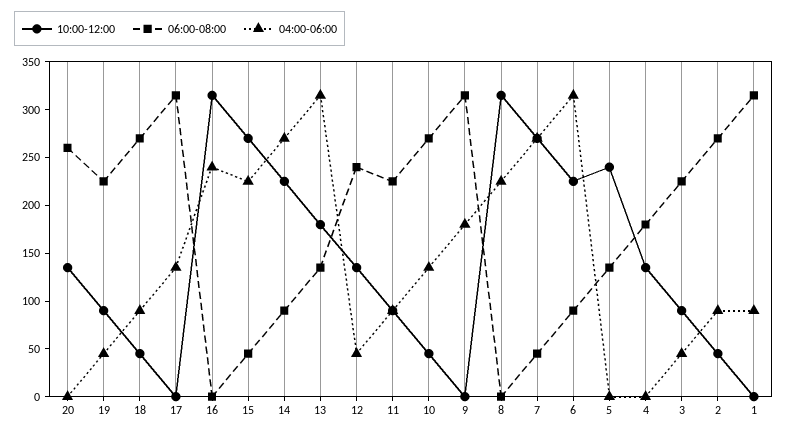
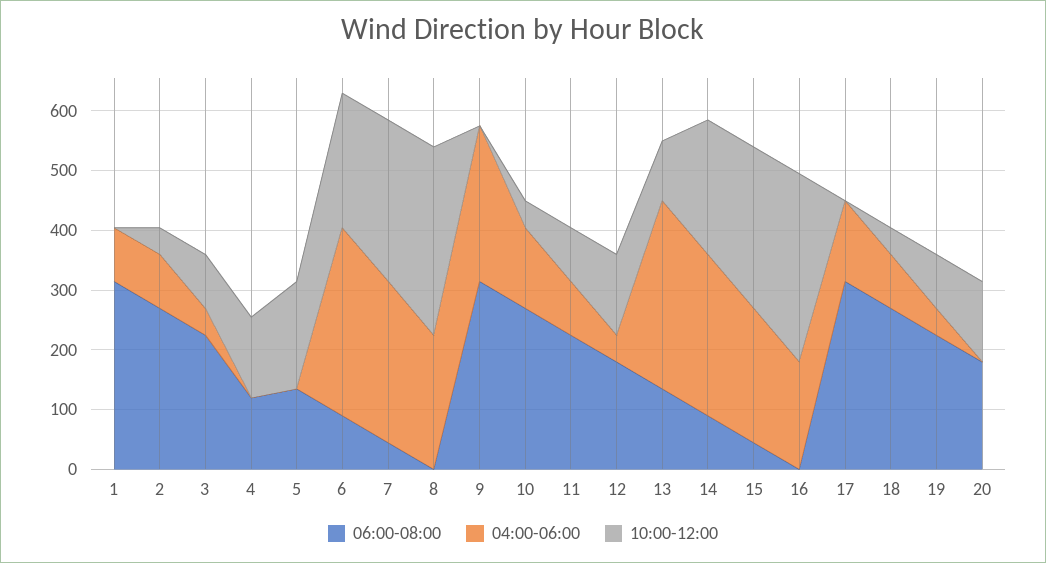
06:00-08:00, 20: 260 -> 180
04:00-06:00, 16: 240 -> 180
10:00-12:00, 13: 180 -> 100
06:00-08:00, 12: 240 -> 180
04:00-06:00, 9: 180 -> 260
10:00-12:00, 5: 240 -> 180
06:00-08:00, 4: 180 -> 120

